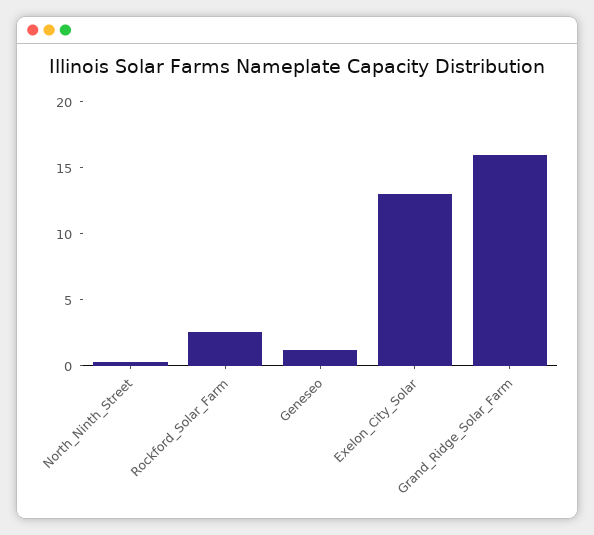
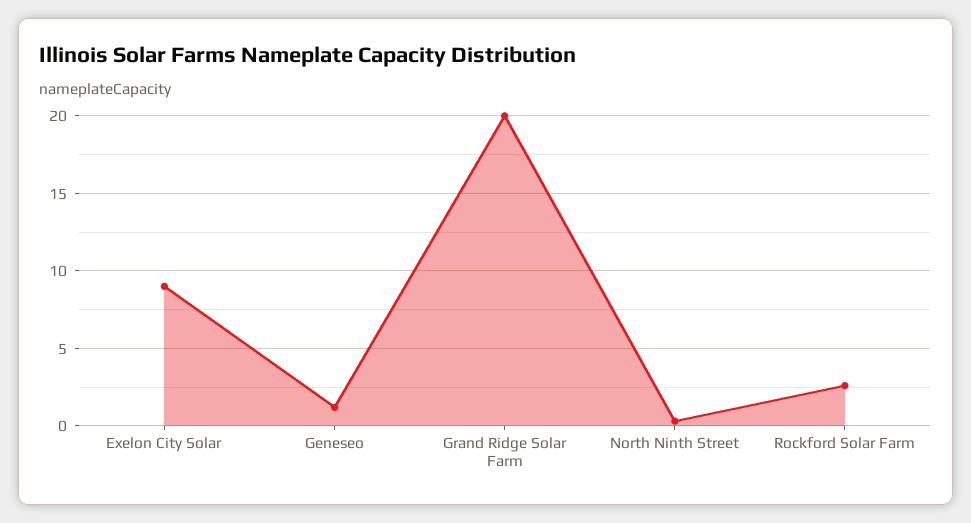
Exelon_City_Solar: 13 -> 9
Grand_Ridge_Solar_Farm: 16 -> 20

